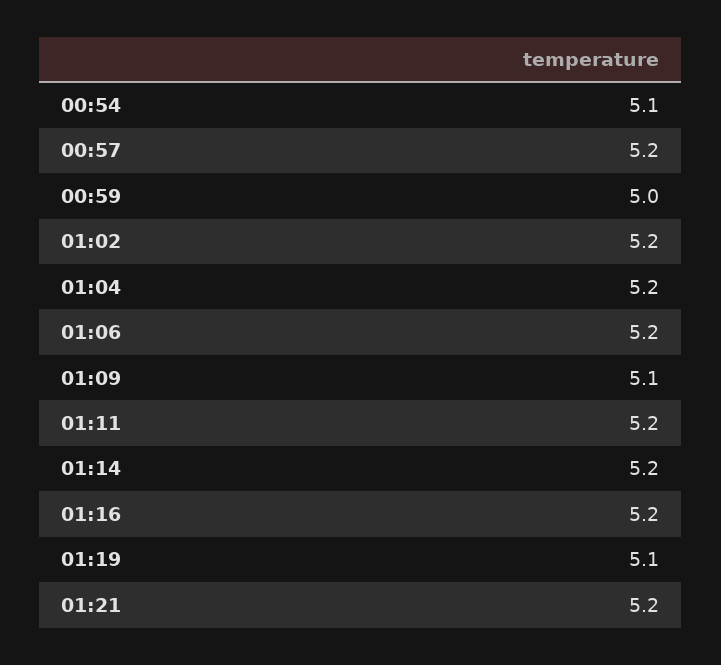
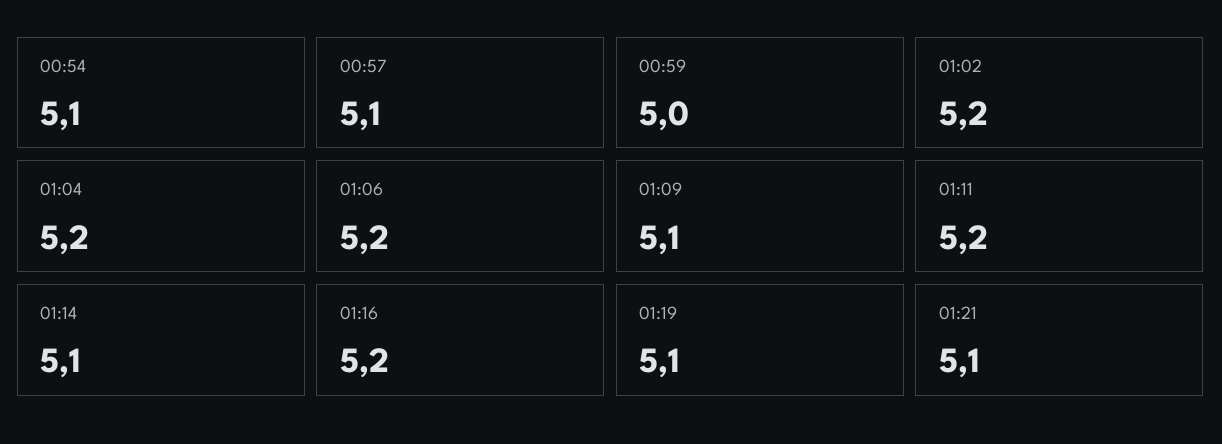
00:57: 5.2 -> 5.1
01:14: 5.2 -> 5.1
01:21: 5.2 -> 5.1

